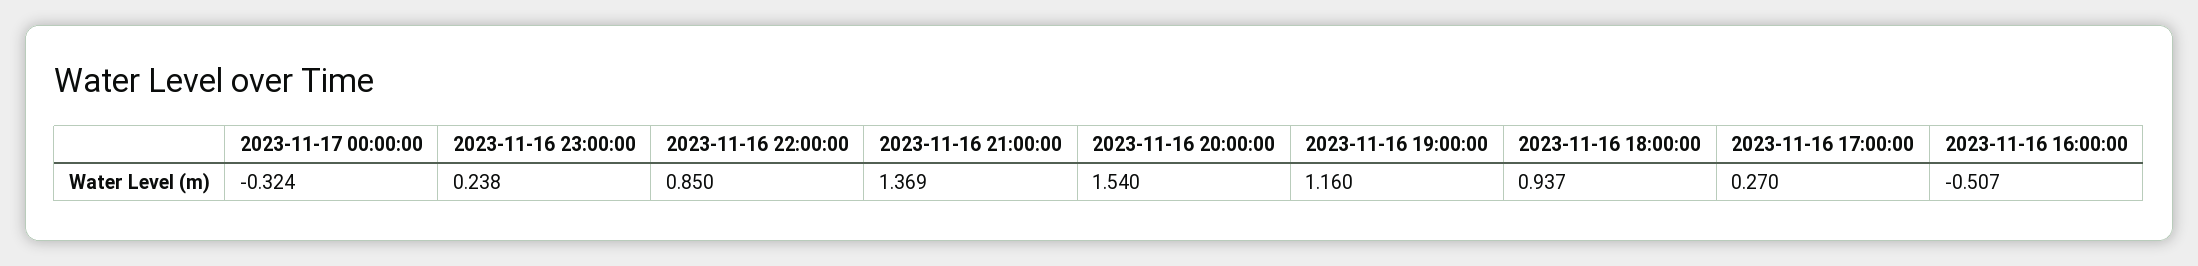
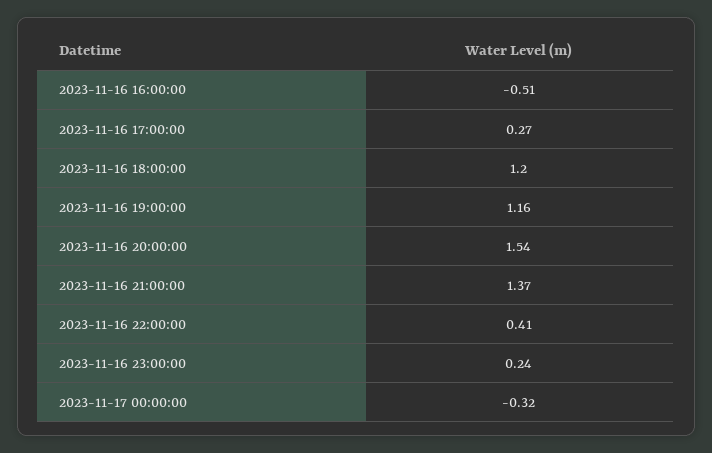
2023-11-16 22:00:00: 0.85 -> 0.41
2023-11-16 18:00:00: 0.937 -> 1.2

